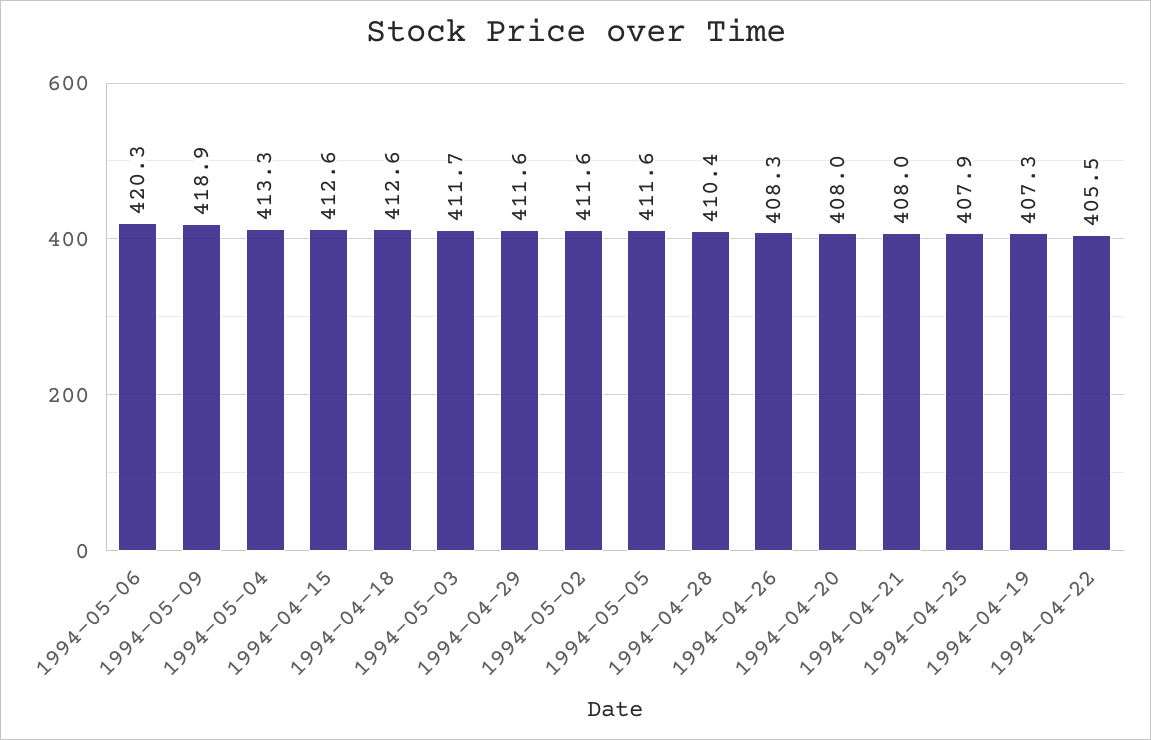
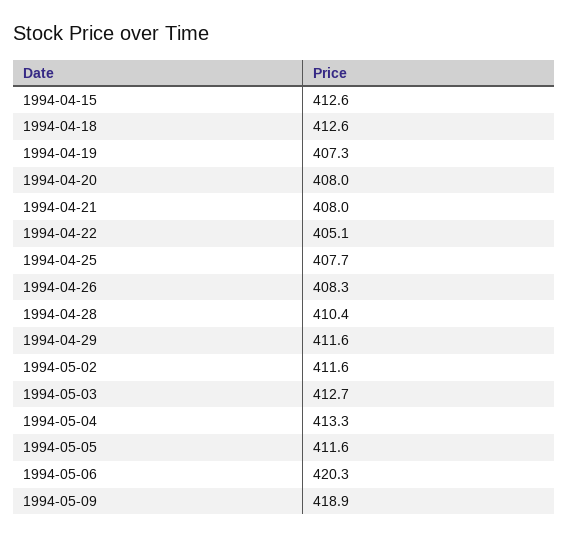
1994-05-03: 411.7 -> 412.7
1994-04-25: 407.9 -> 407.7
1994-04-22: 405.5 -> 405.1

